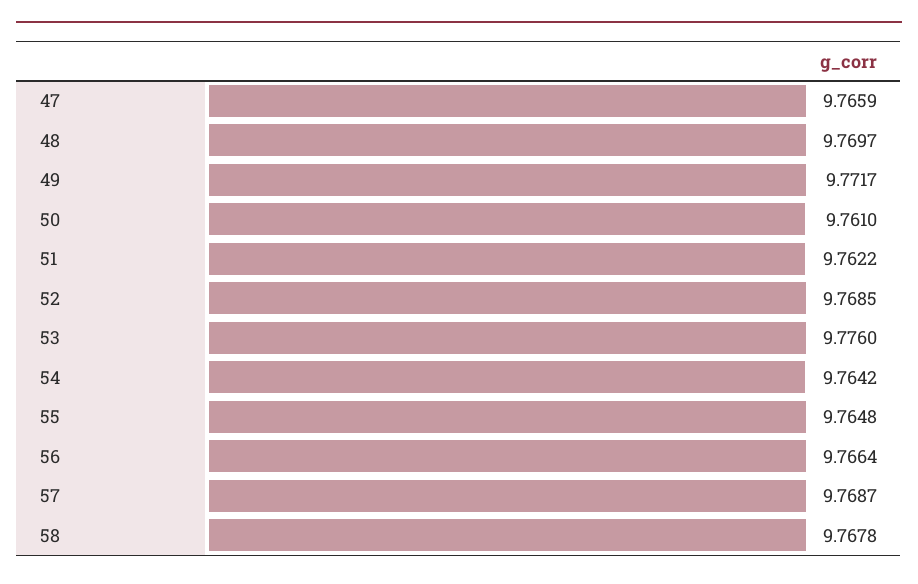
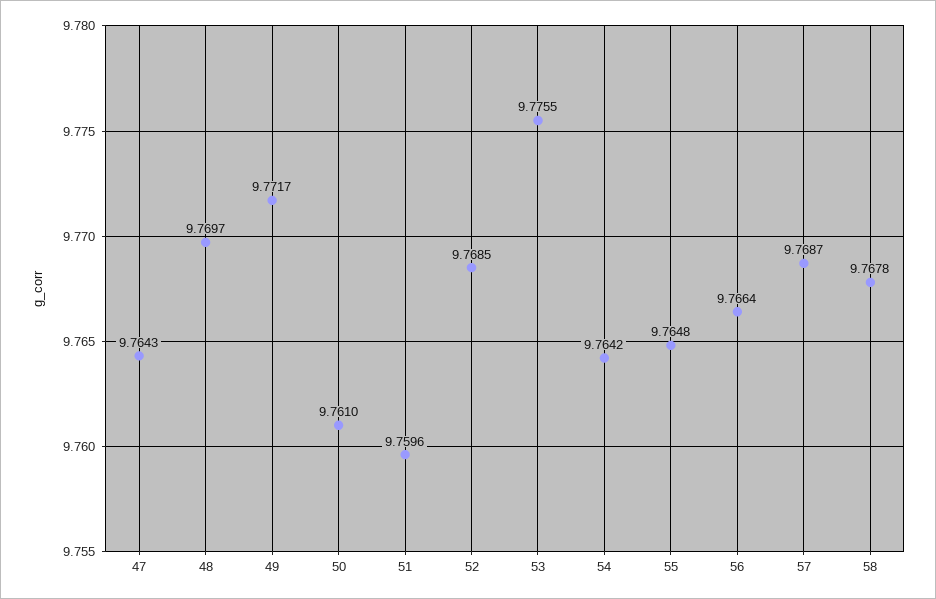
47: 9.7659 -> 9.7643
51: 9.7622 -> 9.7596
53: 9.776 -> 9.7755

